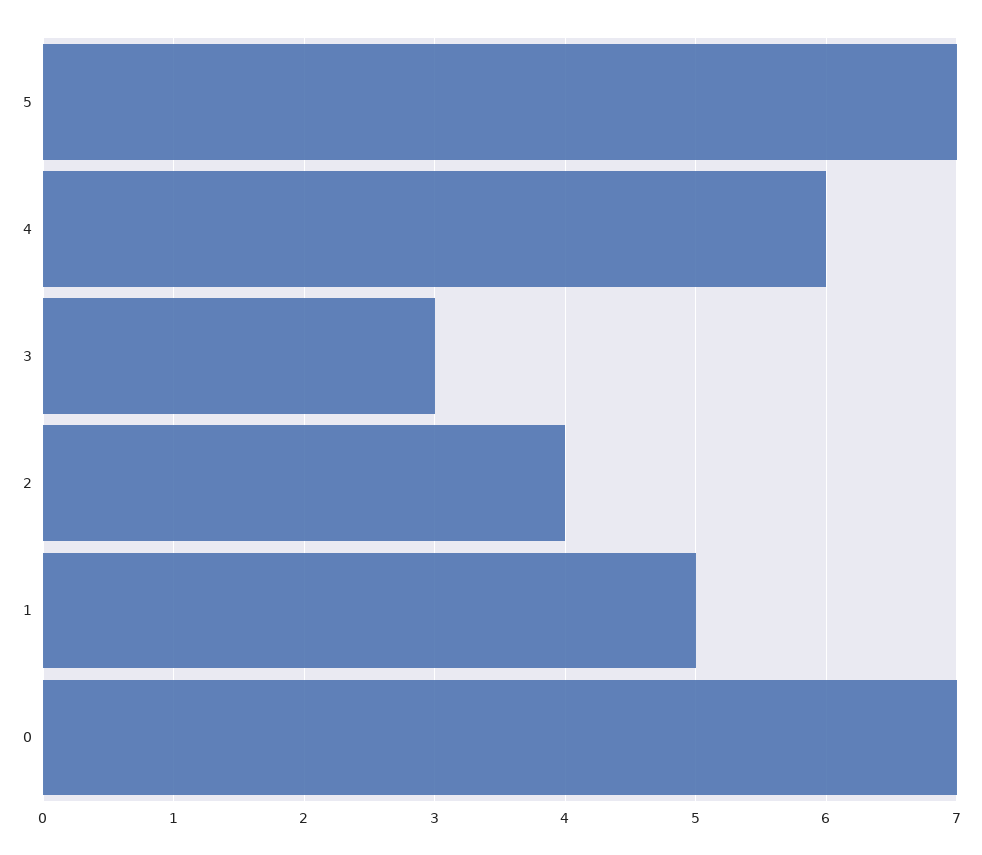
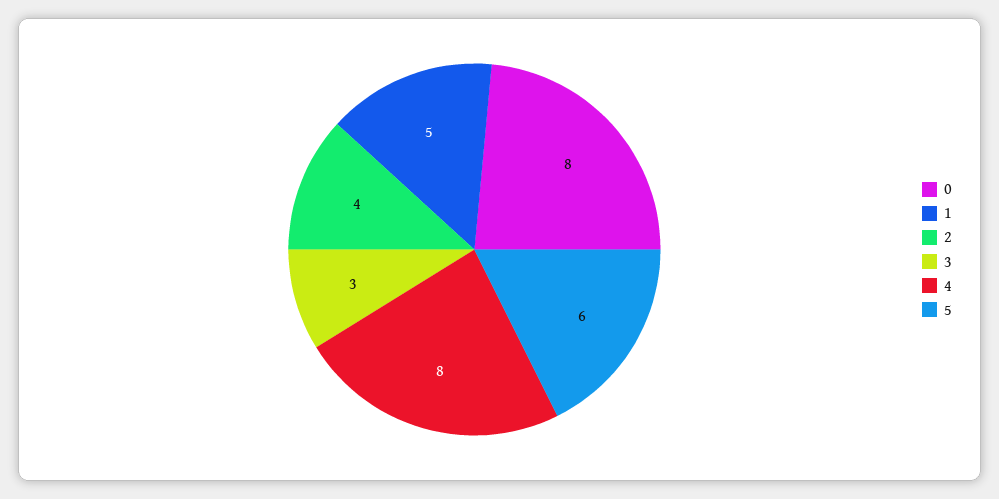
5: 7 -> 6
4: 6 -> 8
0: 7 -> 8

